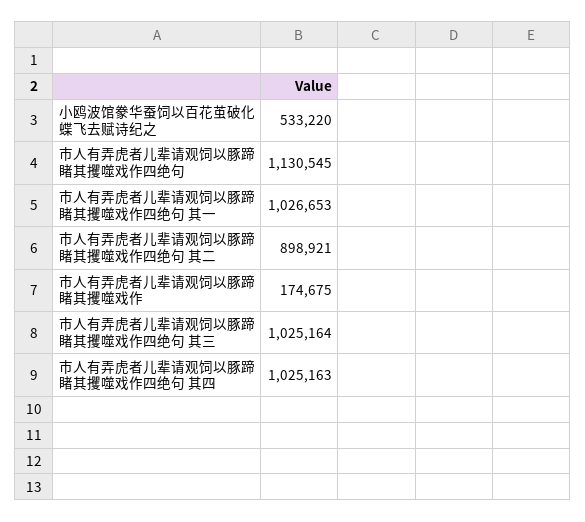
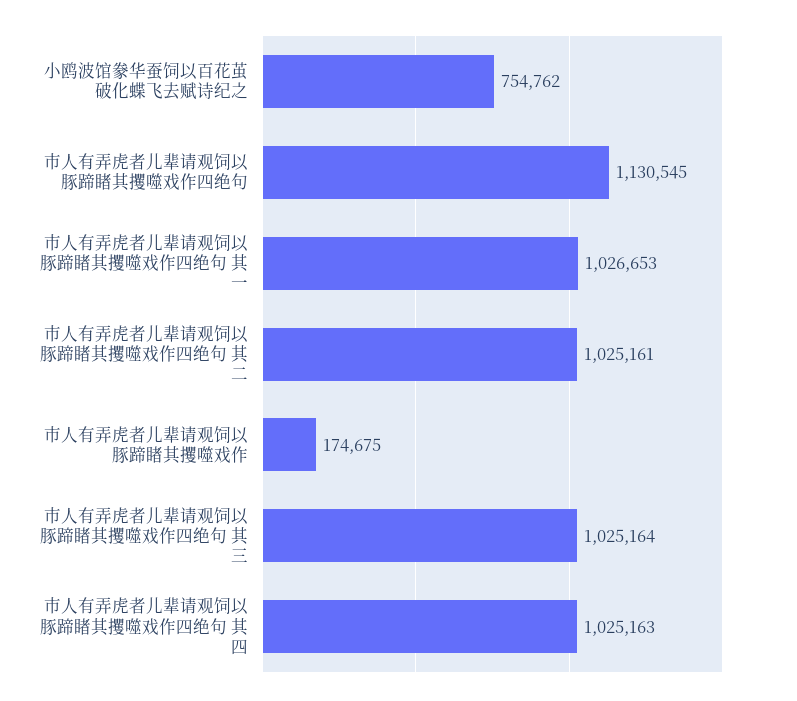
小鸥波馆豢华蚕饲以百花茧破化蝶飞去赋诗纪之: 533220 -> 754762
市人有弄虎者儿辈请观饲以豚蹄睹其攫噬戏作四绝句 其二: 898921 -> 1025161

